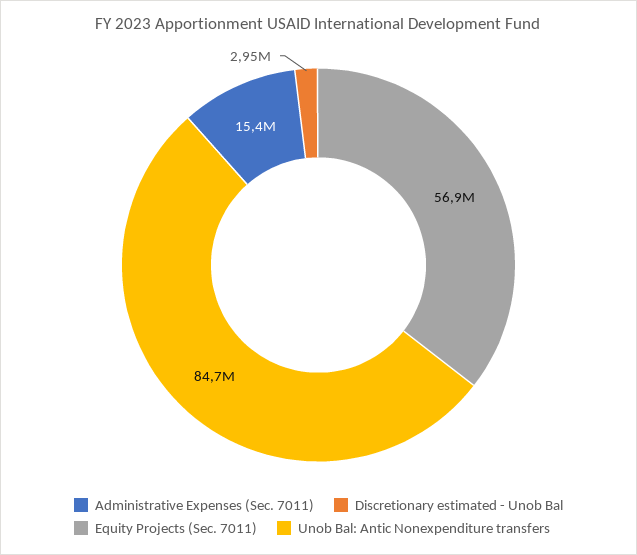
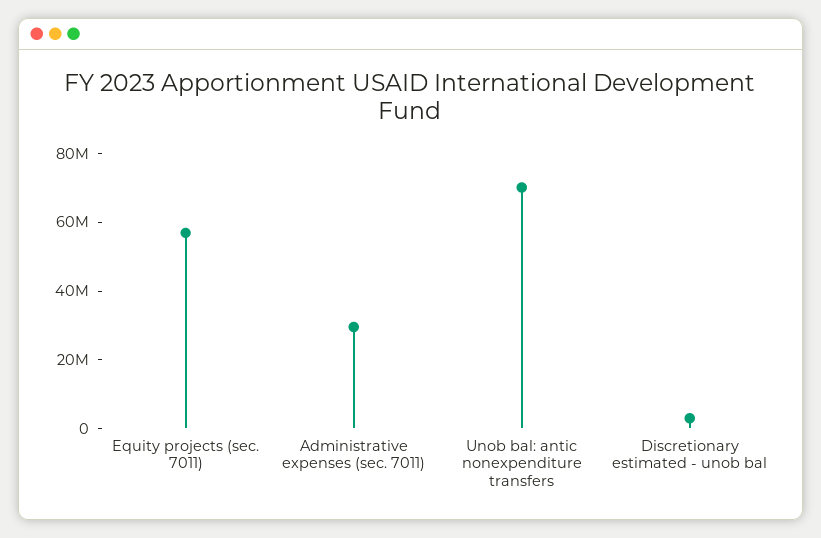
Administrative Expenses (Sec. 7011): 15400000 -> 30000000
Unob Bal: Antic Nonexpenditure transfers: 84700000 -> 70000000

